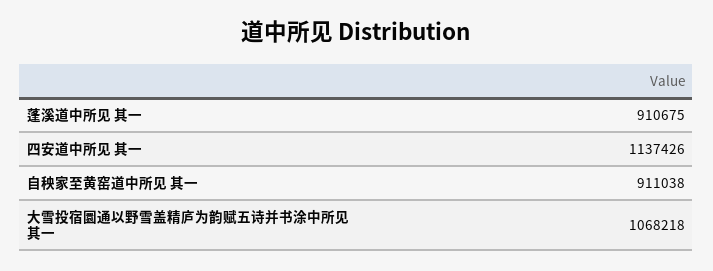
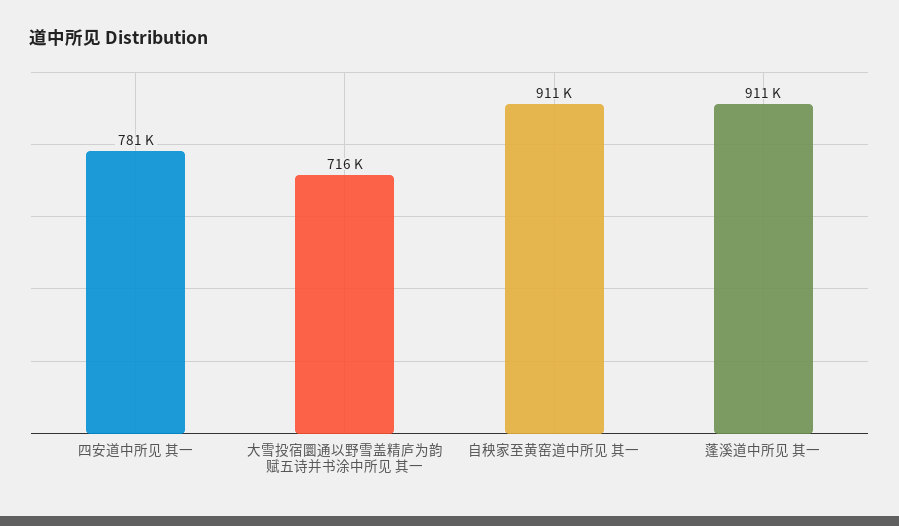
四安道中所见 其一: 1137426 -> 781000
大雪投宿圜通以野雪盖精庐为韵赋五诗并书涂中所见 其一: 1068218 -> 716000

